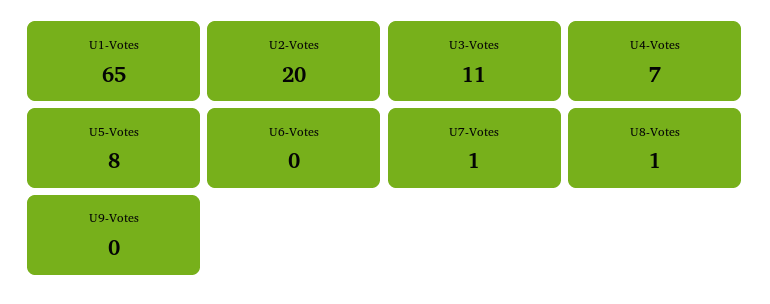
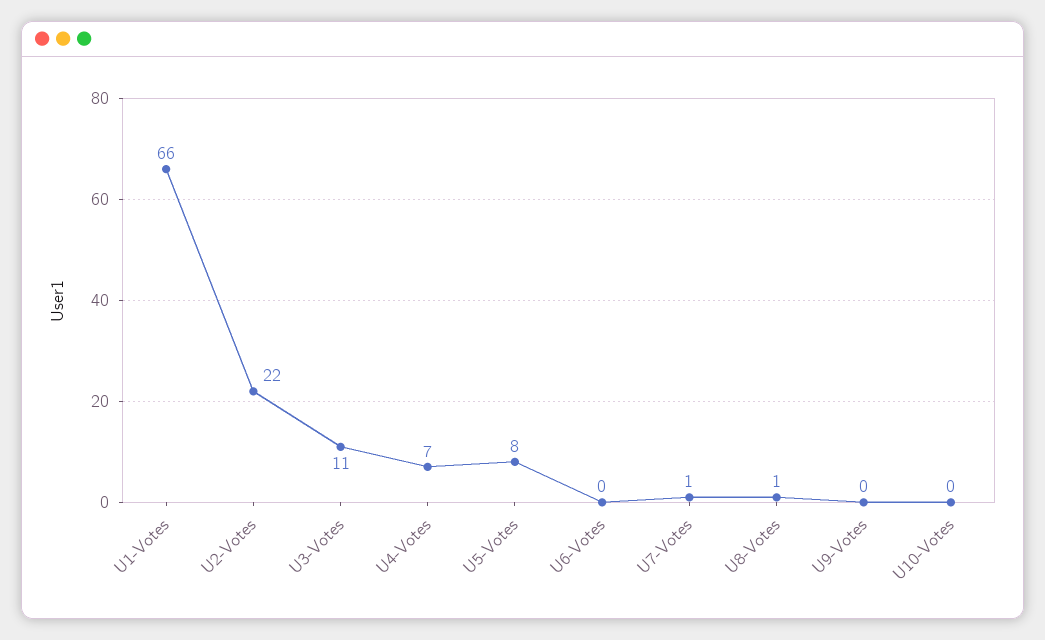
U1-Votes: 65 -> 66
U2-Votes: 20 -> 22
U10-Votes: none -> 0

